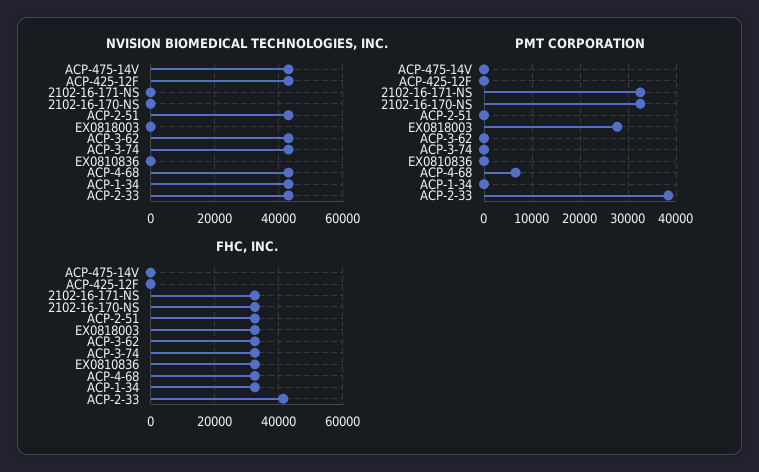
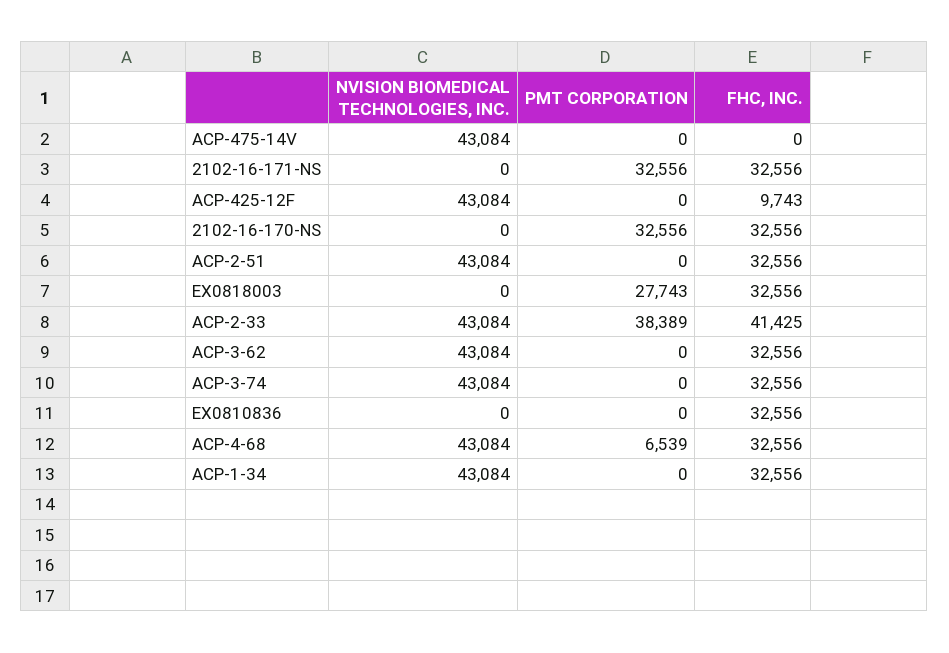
FHC, INC., ACP-425-12F: 0 -> 9743

